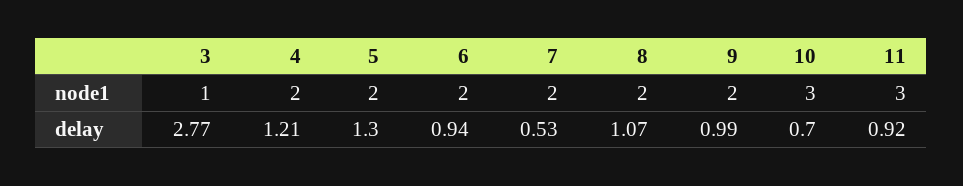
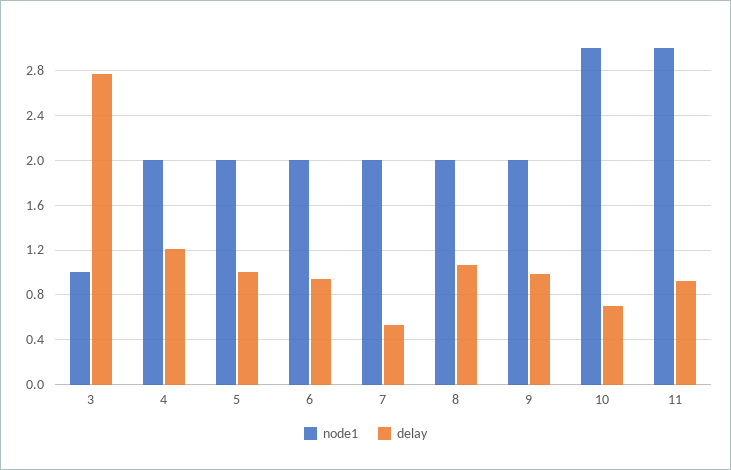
delay, 5: 1.3 -> 1

